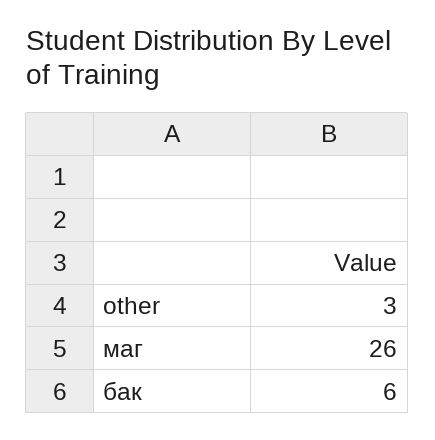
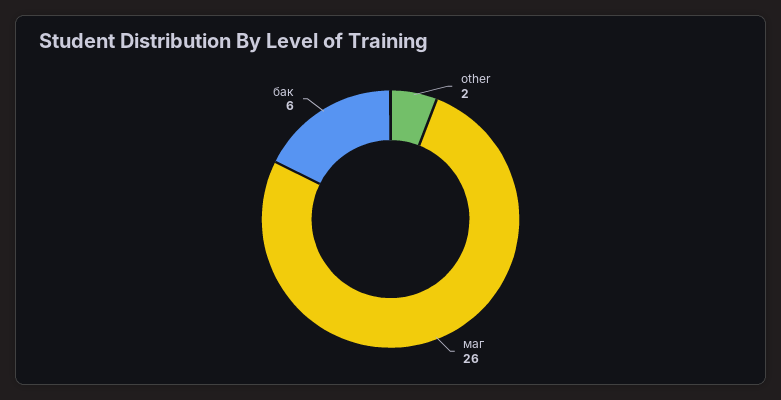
other: 3 -> 2

